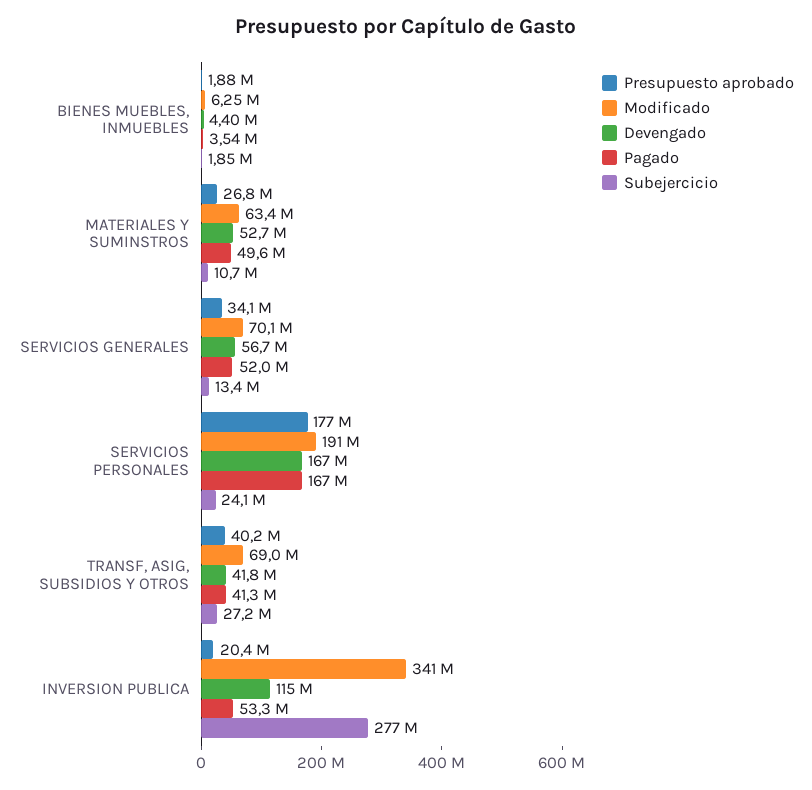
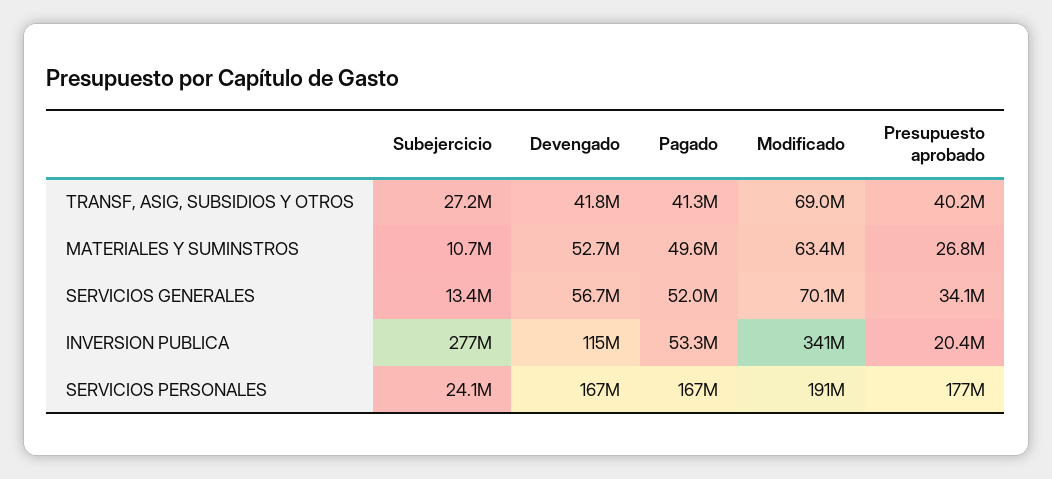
Presupuesto aprobado, BIENES MUEBLES, INMUEBLES: 1880000 -> none
Modificado, BIENES MUEBLES, INMUEBLES: 6250000 -> none
Devengado, BIENES MUEBLES, INMUEBLES: 4400000 -> none
Pagado, BIENES MUEBLES, INMUEBLES: 3540000 -> none
Subejercicio, BIENES MUEBLES, INMUEBLES: 1850000 -> none

